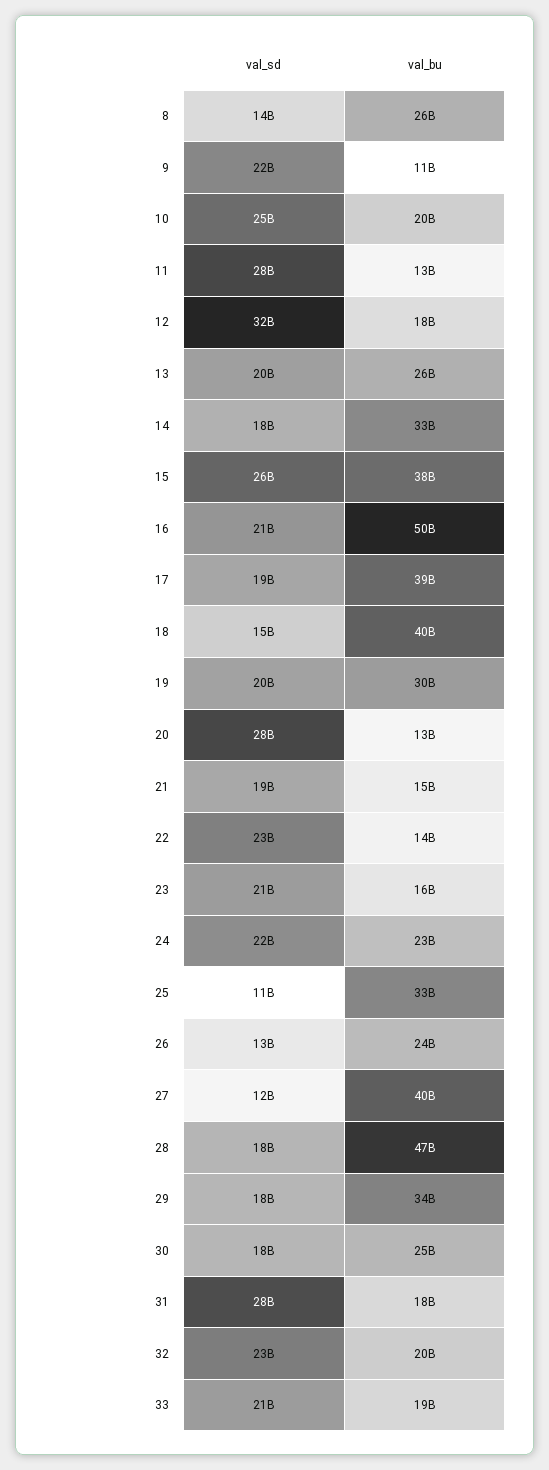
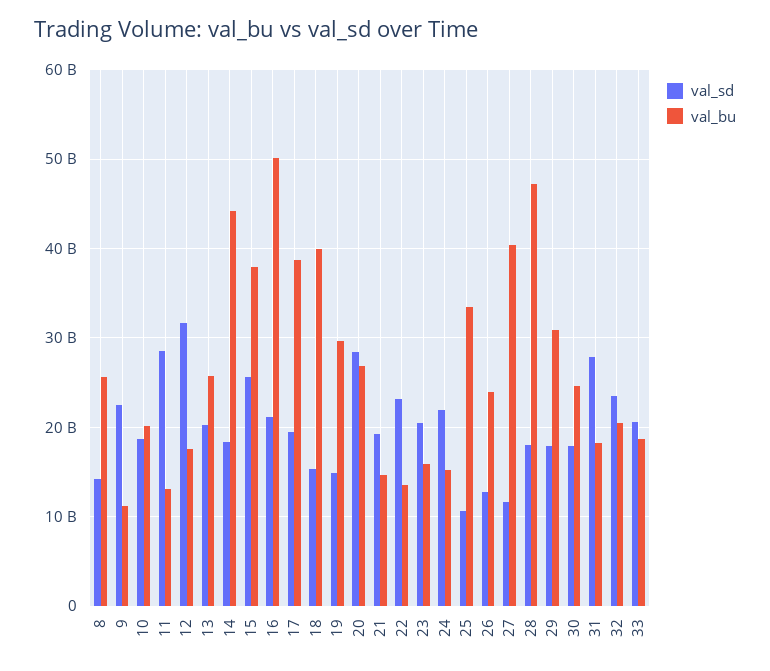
val_sd, 10: 25000000000 -> 19000000000
val_bu, 14: 33000000000 -> 44000000000
val_sd, 19: 20000000000 -> 15000000000
val_bu, 20: 13000000000 -> 27000000000
val_bu, 24: 23000000000 -> 15000000000
val_bu, 29: 34000000000 -> 31000000000

